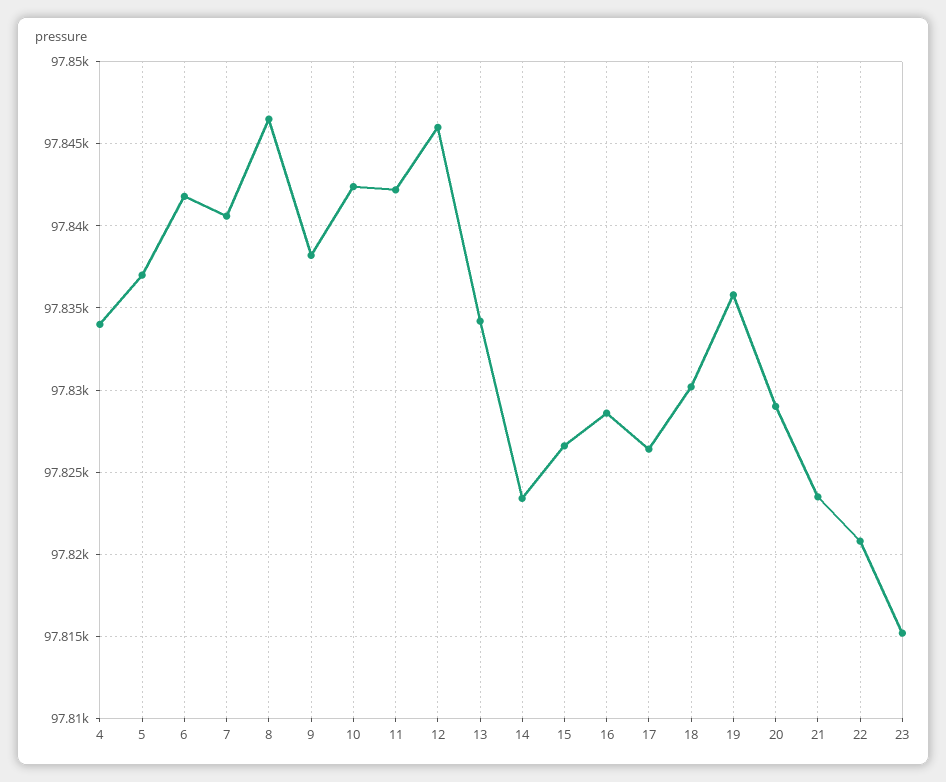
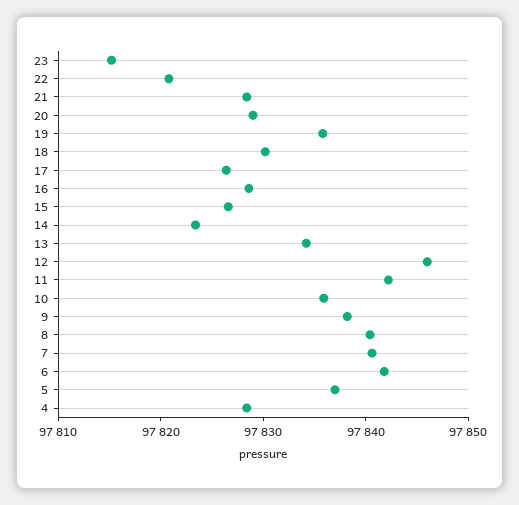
4: 97834 -> 97828
8: 97846.5 -> 97840
10: 97842.5 -> 97836
21: 97823.5 -> 97828

